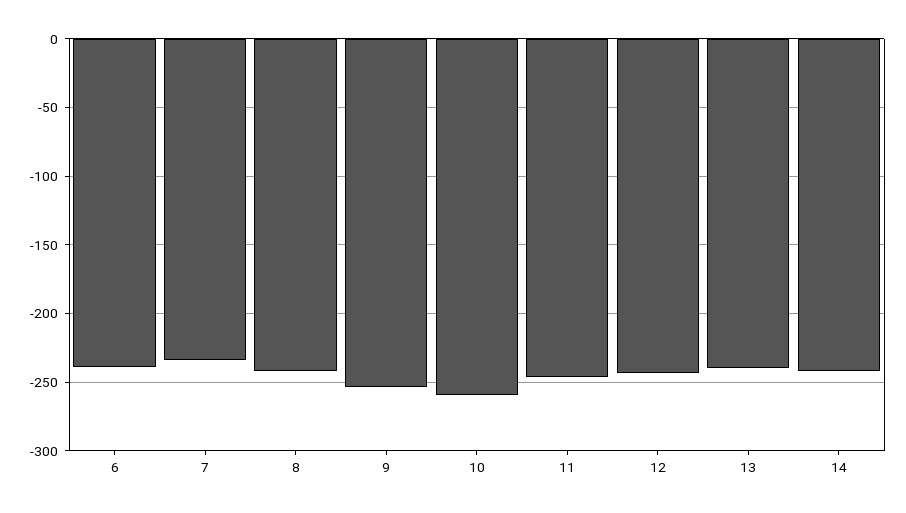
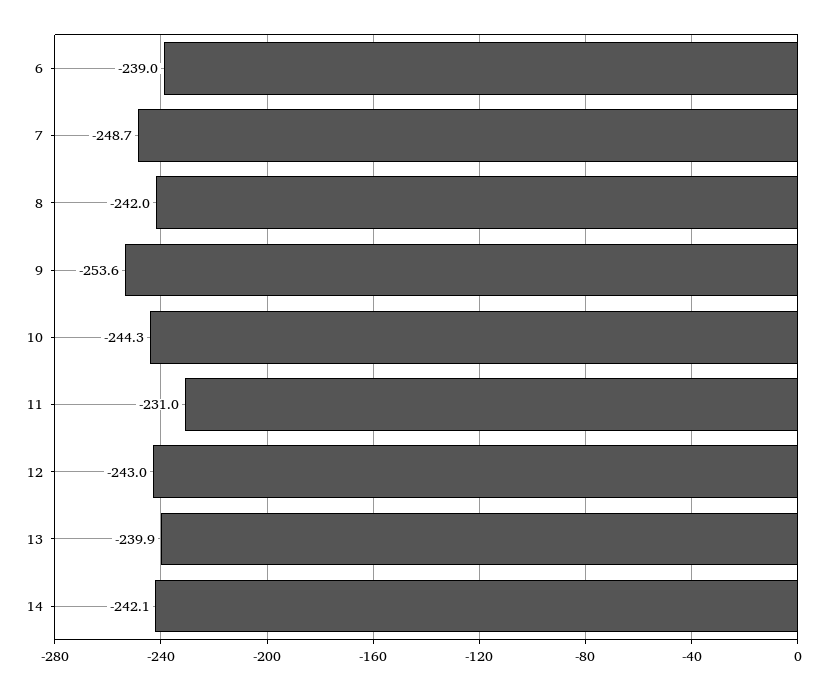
7: -235 -> -248.7
10: -260 -> -244.3
11: -245 -> -231

